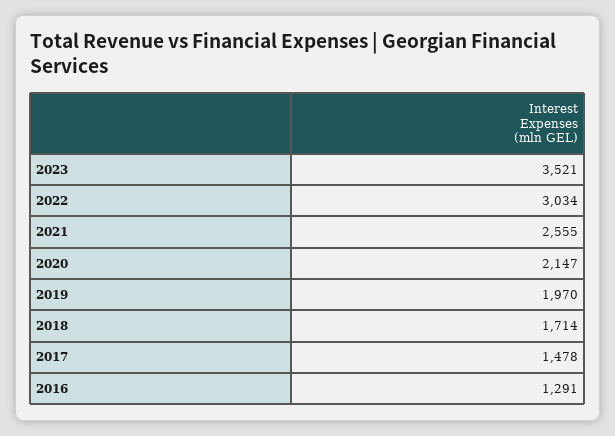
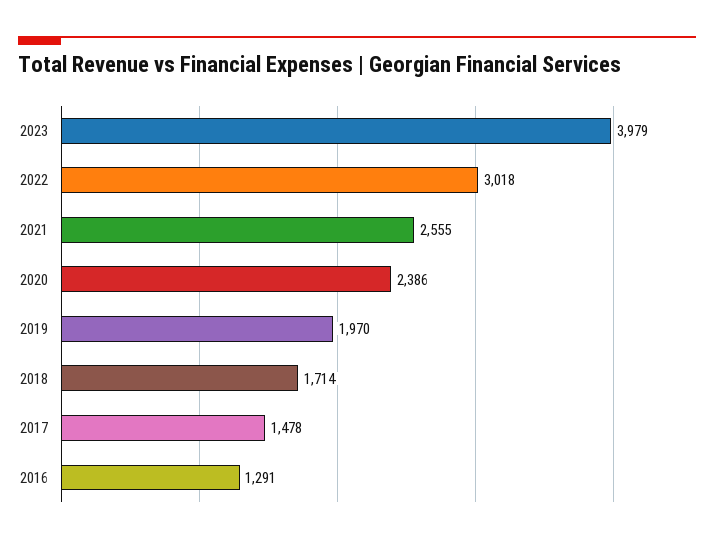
2023: 3521 -> 3979
2022: 3034 -> 3018
2020: 2147 -> 2386

